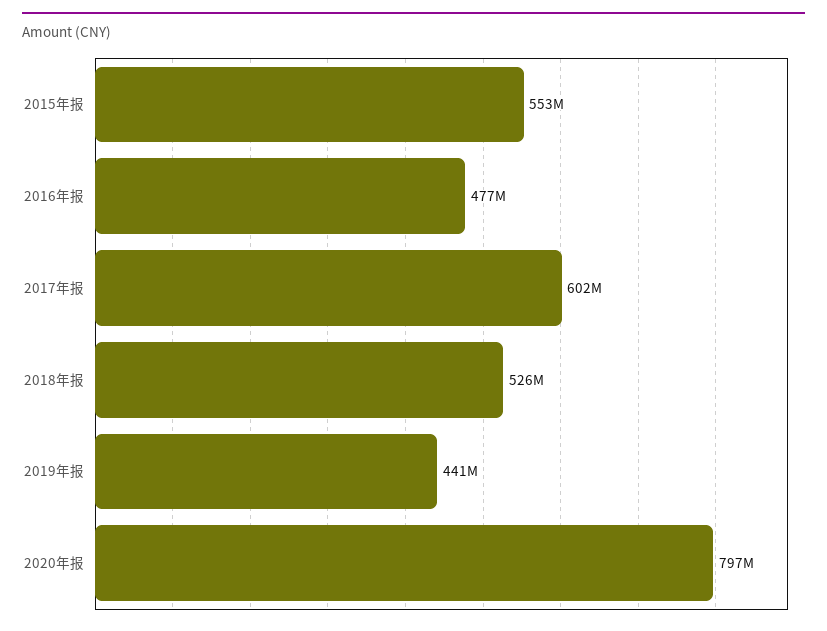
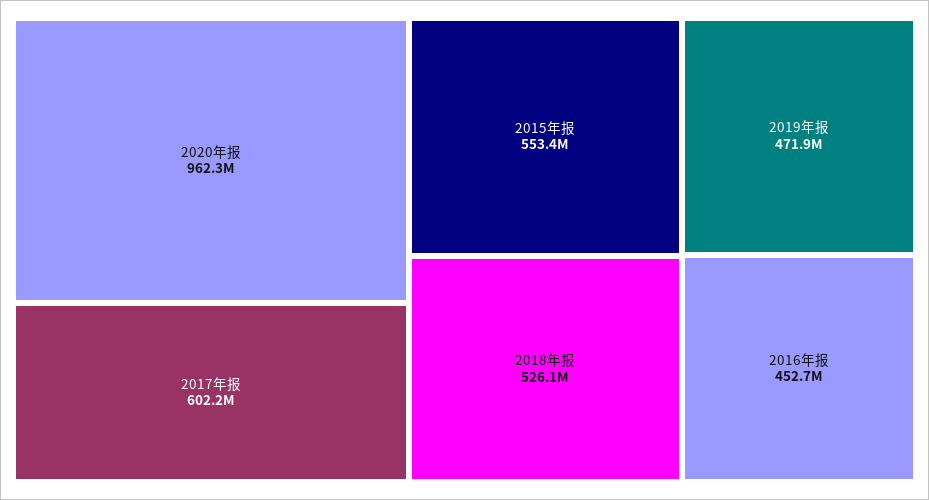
2016年报: 477000000 -> 452700000
2019年报: 441000000 -> 471900000
2020年报: 797000000 -> 962300000

